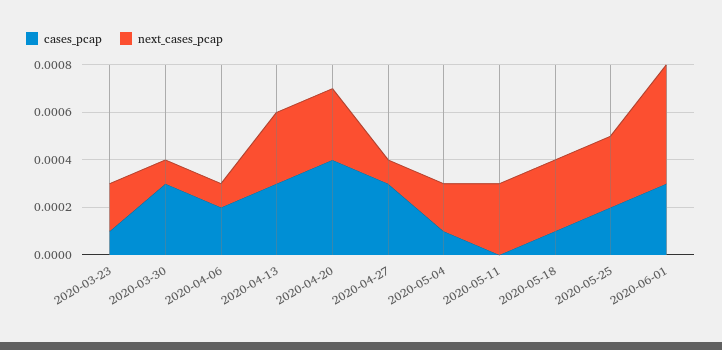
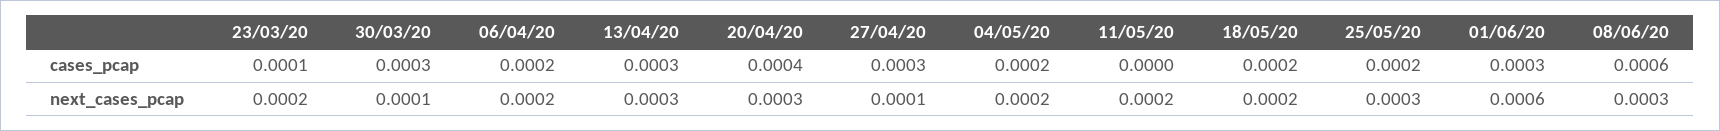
next_cases_pcap, 2020-04-06: 0.0001 -> 0.0002
cases_pcap, 2020-05-04: 0.0001 -> 0.0002
next_cases_pcap, 2020-05-11: 0.0003 -> 0.0002
cases_pcap, 2020-05-18: 0.0001 -> 0.0002
next_cases_pcap, 2020-05-18: 0.0003 -> 0.0002
next_cases_pcap, 2020-06-01: 0.0005 -> 0.0006
cases_pcap, 08/06/20: none -> 0.0006
next_cases_pcap, 08/06/20: none -> 0.0003

